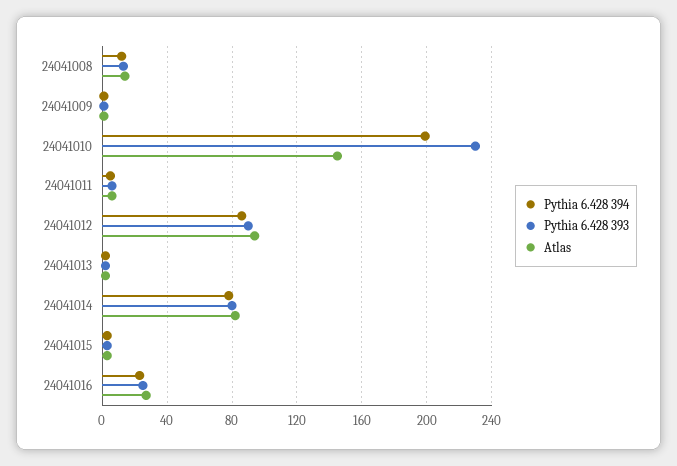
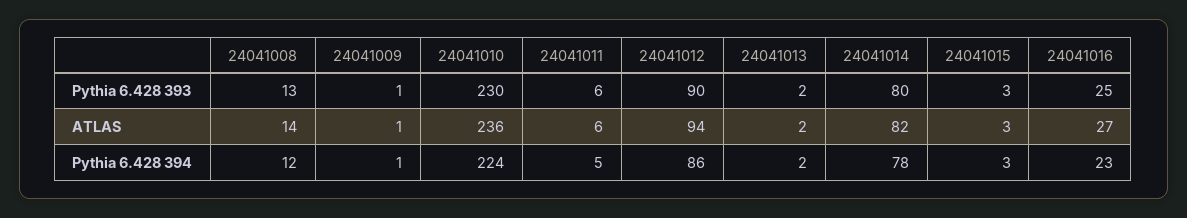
Pythia 6.428 394, 24041010: 200 -> 224
Atlas, 24041010: 145 -> 236

